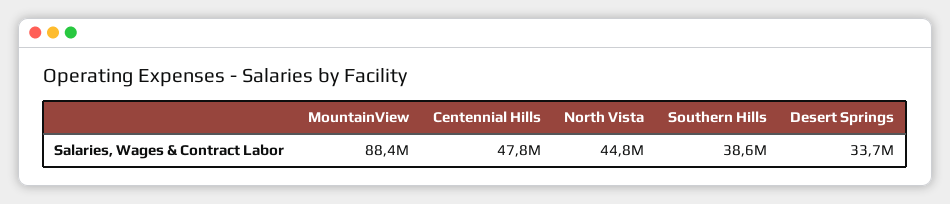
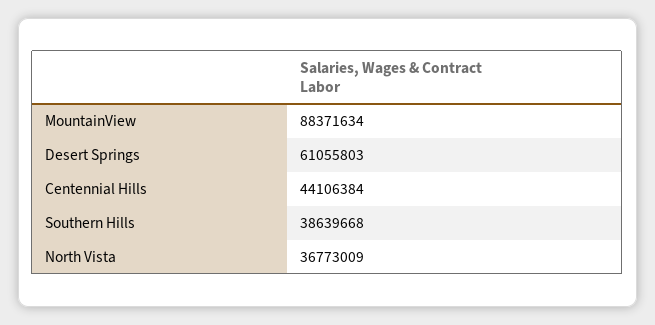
Centennial Hills: 47800000 -> 44106384
North Vista: 44800000 -> 36773009
Desert Springs: 33700000 -> 61055803

